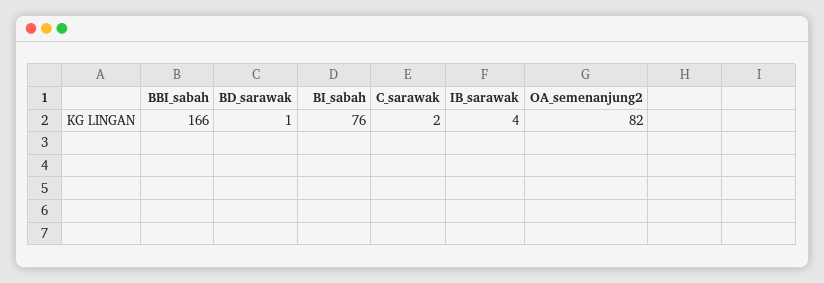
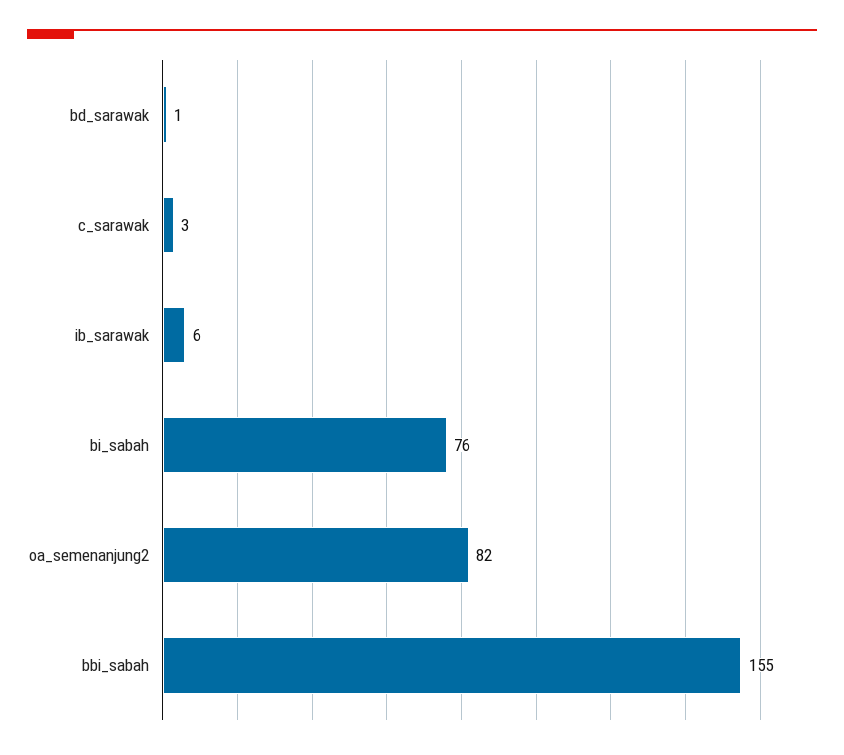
BBI_sabah: 166 -> 155
C_sarawak: 2 -> 3
IB_sarawak: 4 -> 6

